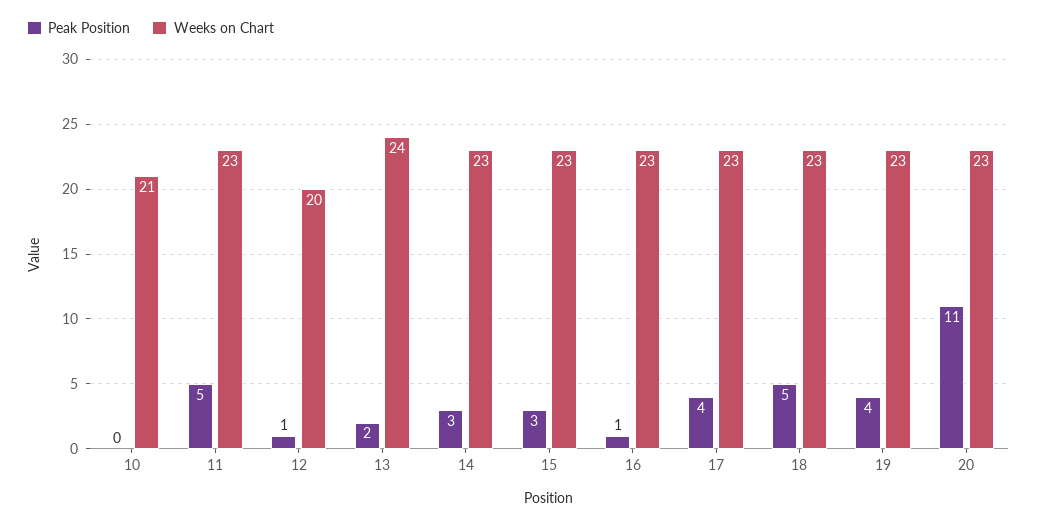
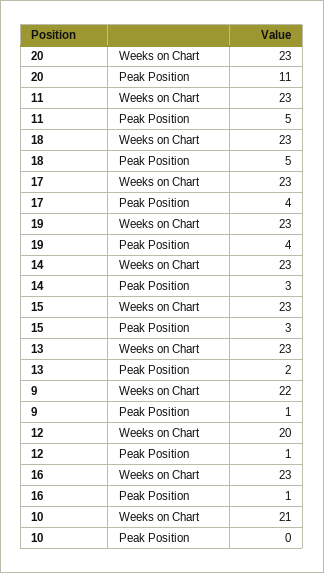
Weeks on Chart, 13: 24 -> 23
Weeks on Chart, 9: none -> 22
Peak Position, 9: none -> 1

